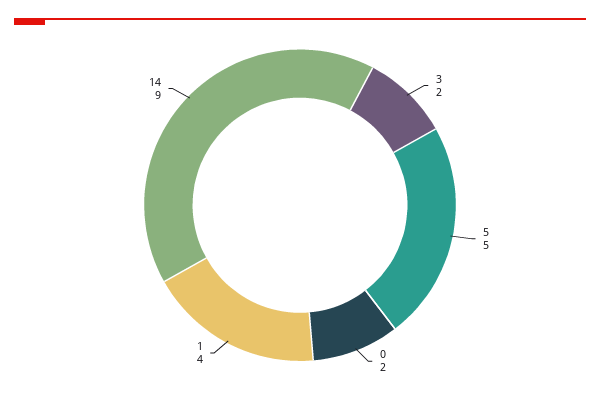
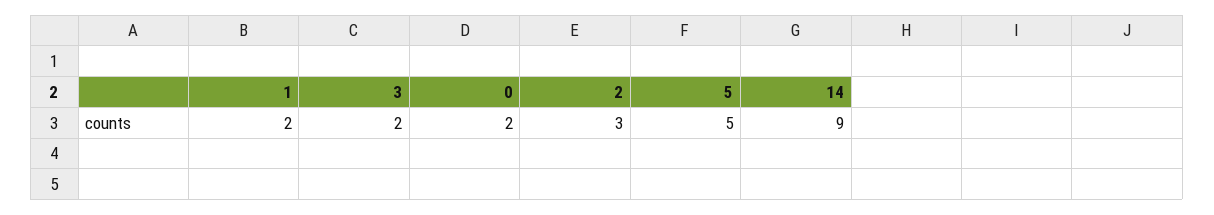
1: 4 -> 2
2: none -> 3

